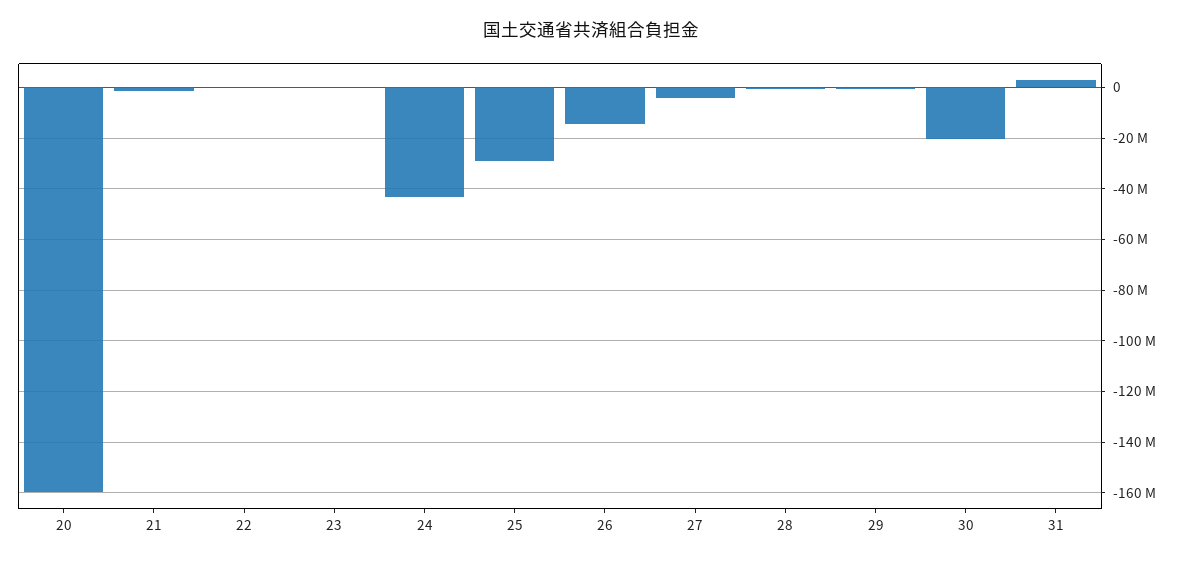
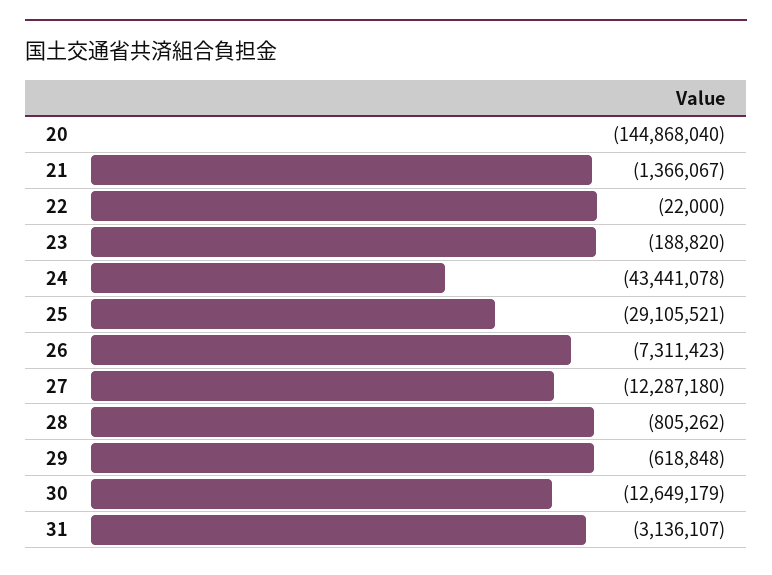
20: -160000000 -> -144868040
26: -15000000 -> -7311423
27: -5000000 -> -12287180
30: -20000000 -> -12649179
31: 2500000 -> -3136107

